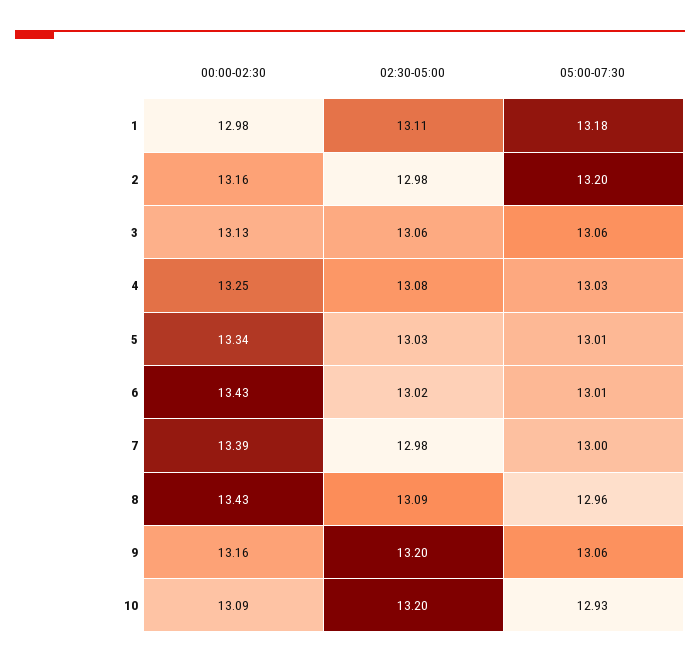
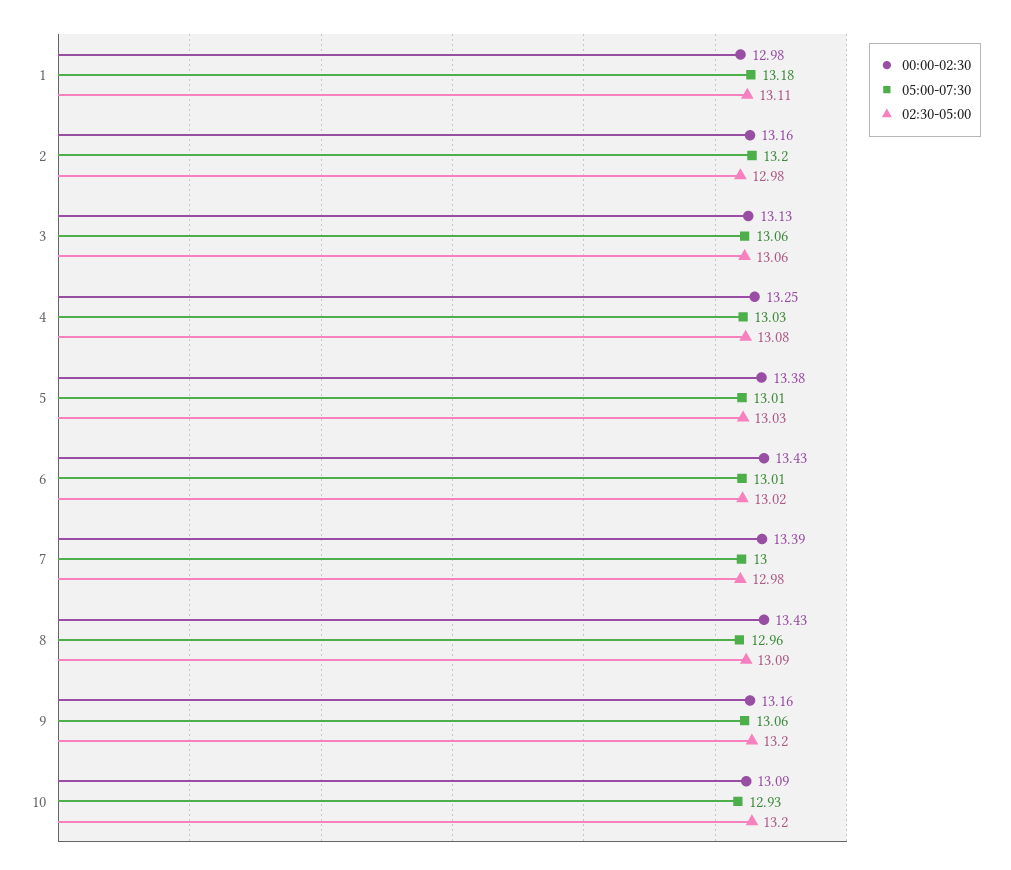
00:00-02:30, 5: 13.34 -> 13.38

